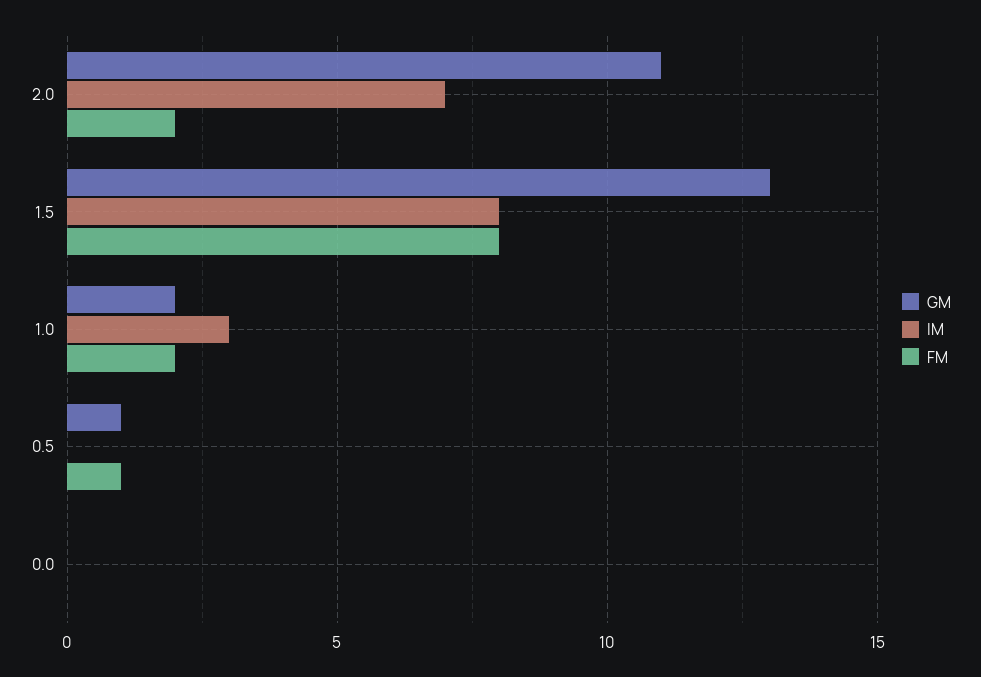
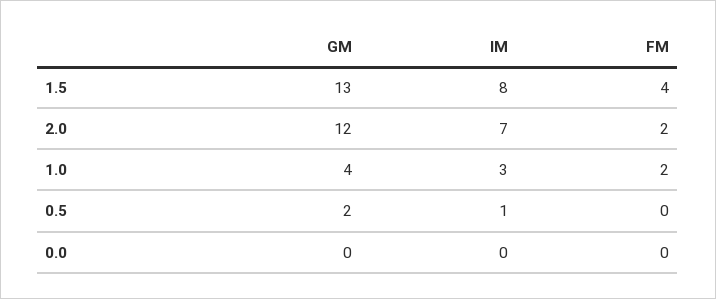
GM, 2.0: 11 -> 12
FM, 1.5: 8 -> 4
GM, 1.0: 2 -> 4
GM, 0.5: 1 -> 2
IM, 0.5: 0 -> 1
FM, 0.5: 1 -> 0

